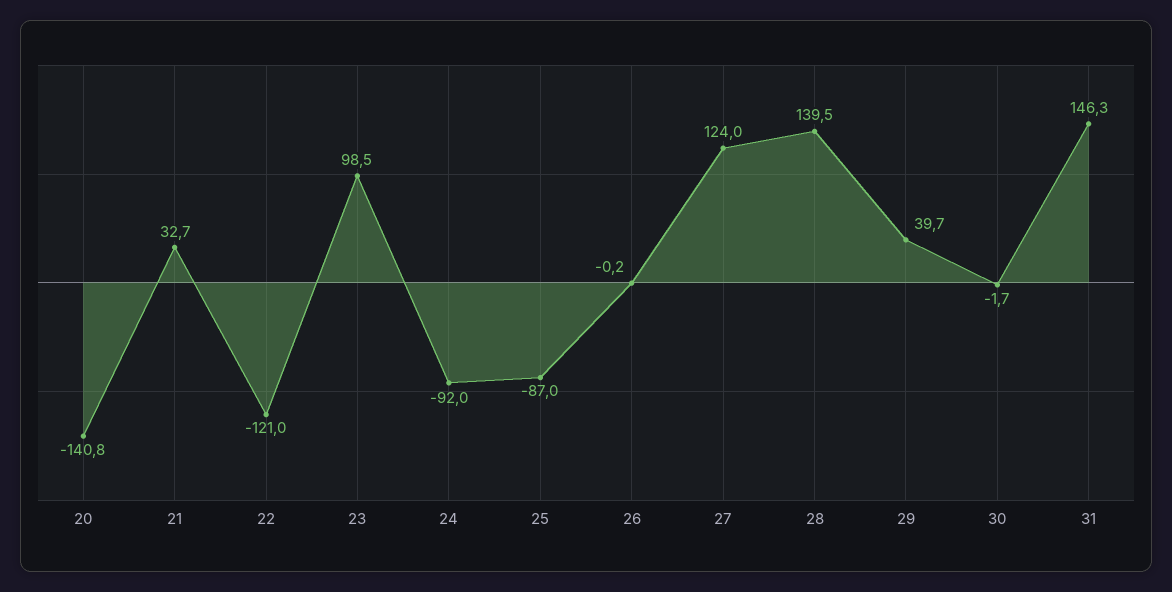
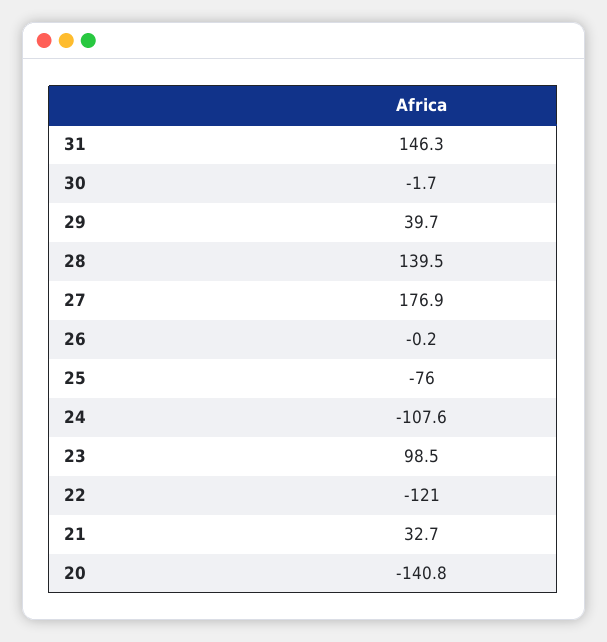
24: -92 -> -107.6
25: -87 -> -76
27: 124 -> 176.9

